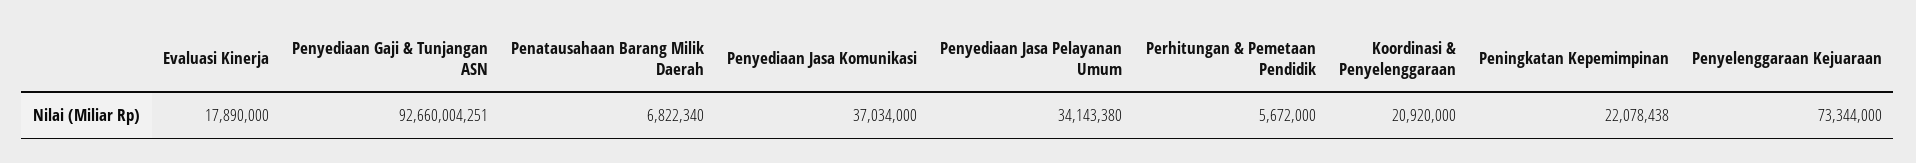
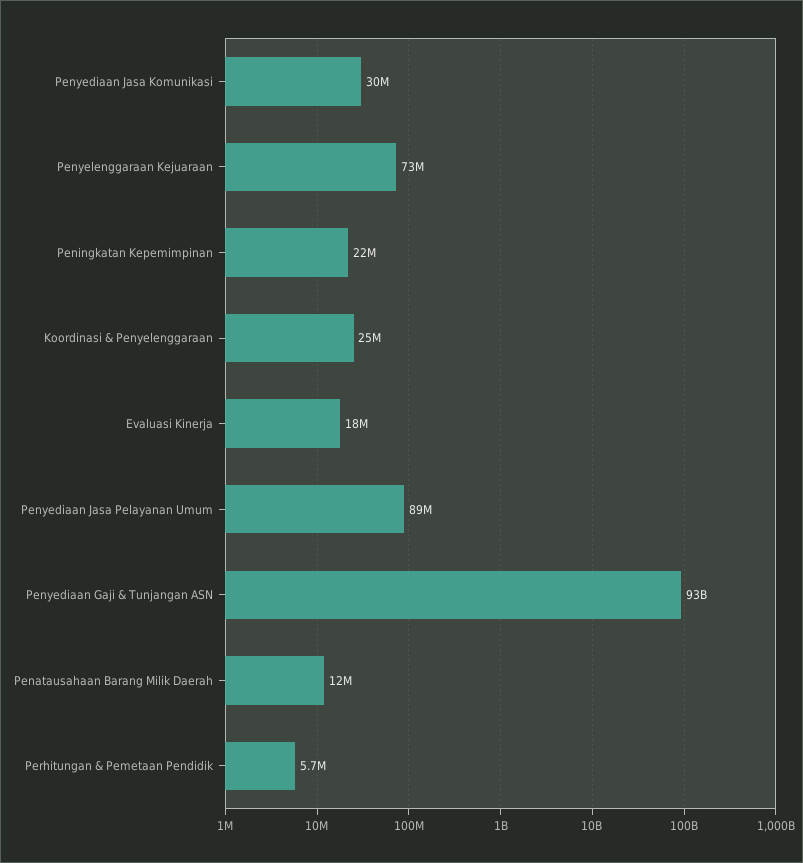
Penatausahaan Barang Milik Daerah: 6822340 -> 12000000
Penyediaan Jasa Komunikasi: 37034000 -> 30000000
Penyediaan Jasa Pelayanan Umum: 34143380 -> 89000000
Koordinasi & Penyelenggaraan: 20920000 -> 25000000

